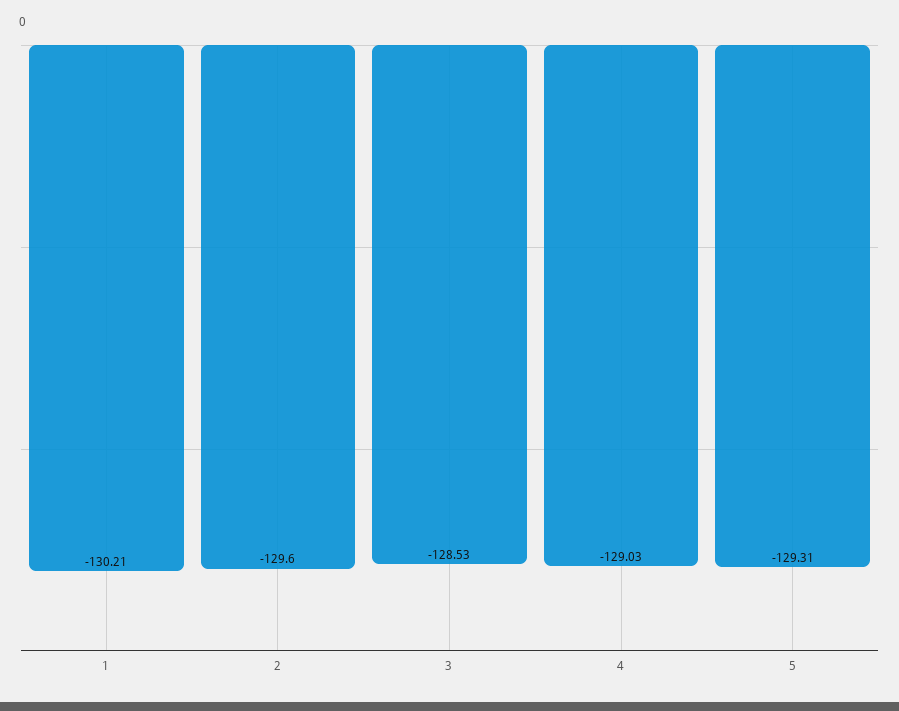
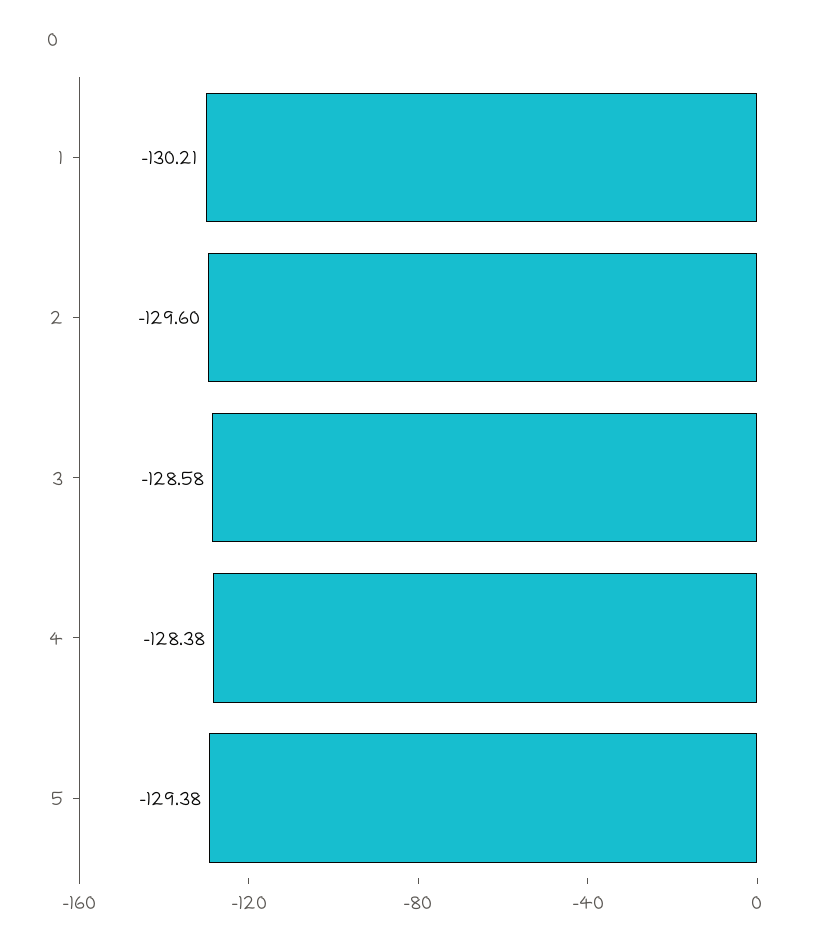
3: -128.53 -> -128.58
4: -129.03 -> -128.38
5: -129.31 -> -129.38

